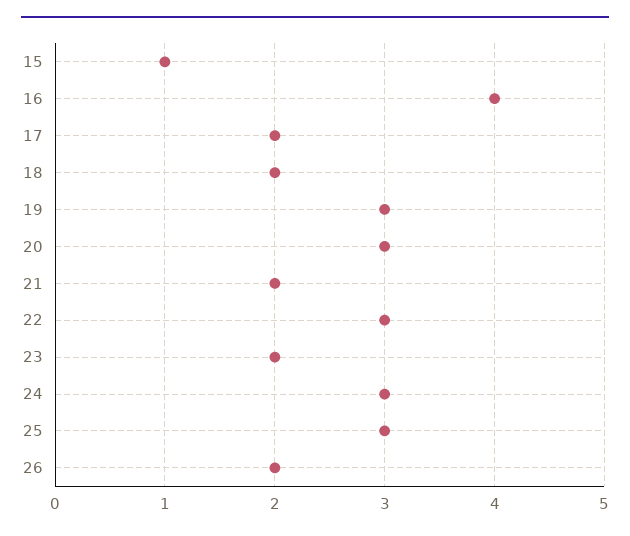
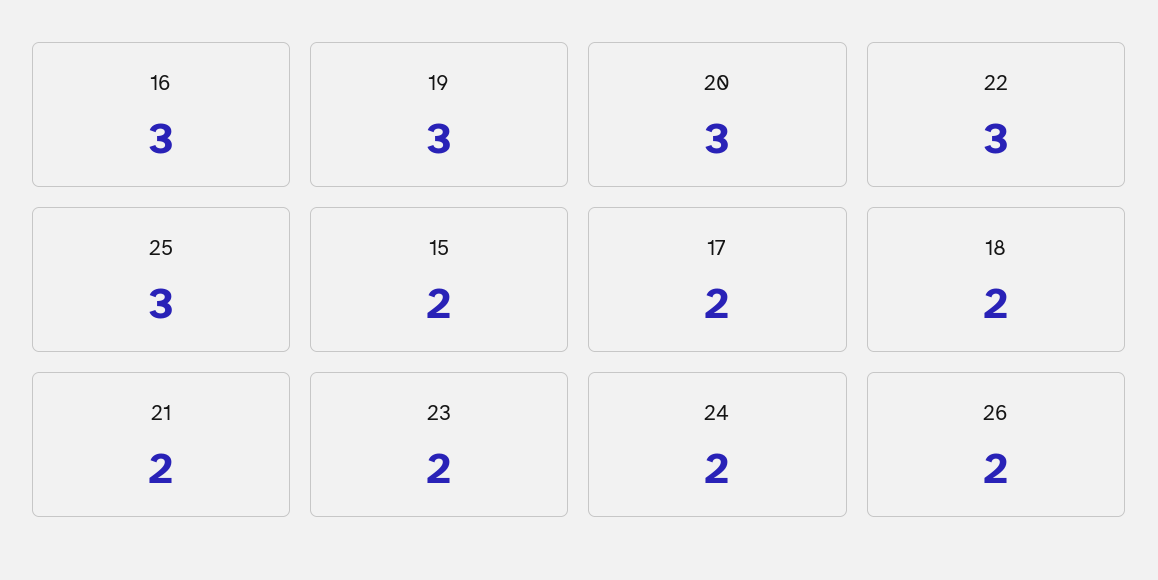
15: 1 -> 2
16: 4 -> 3
24: 3 -> 2

